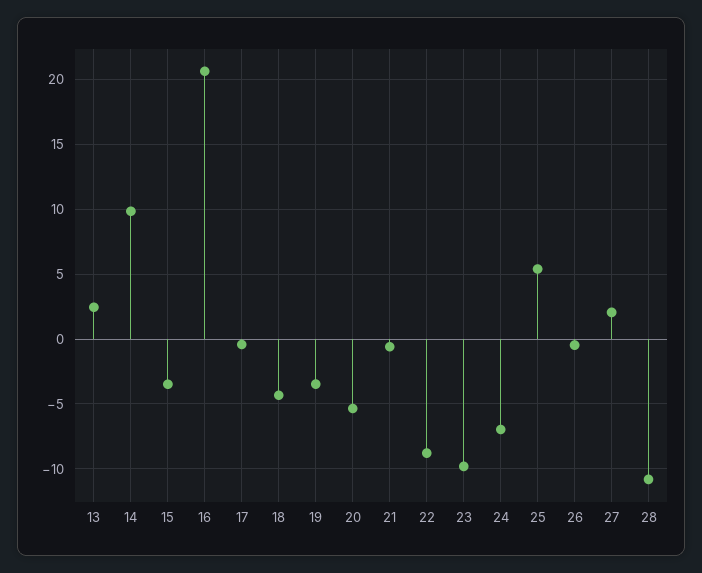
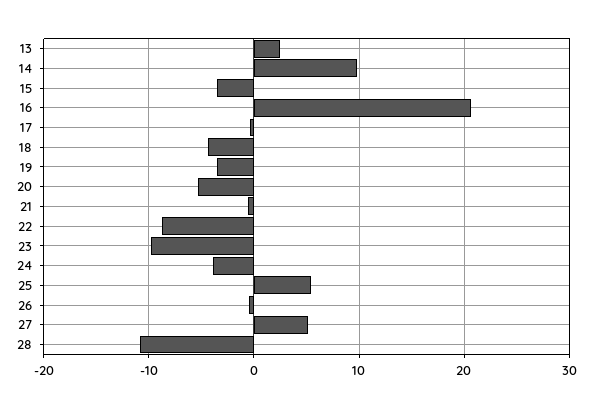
24: -7 -> -4
27: 2 -> 5

